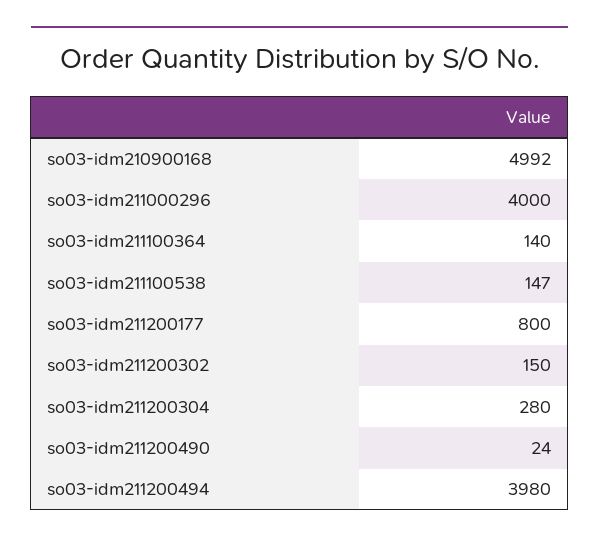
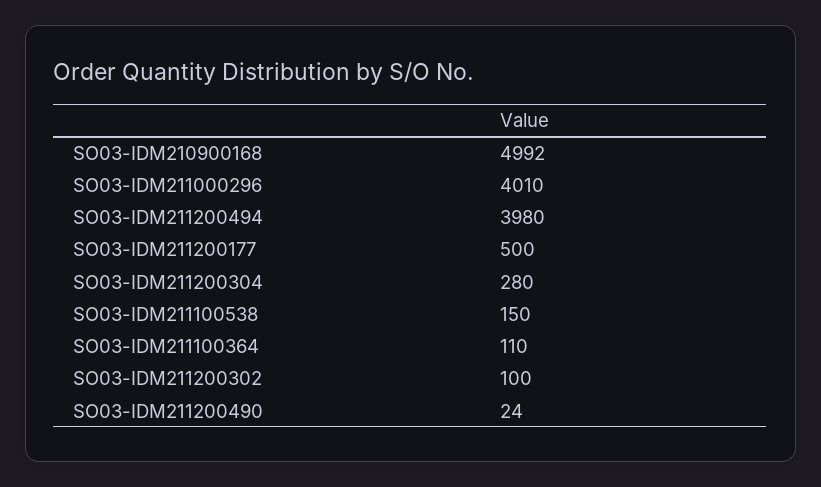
so03-idm211000296: 4000 -> 4010
so03-idm211100364: 140 -> 110
so03-idm211100538: 147 -> 150
so03-idm211200177: 800 -> 500
so03-idm211200302: 150 -> 100

